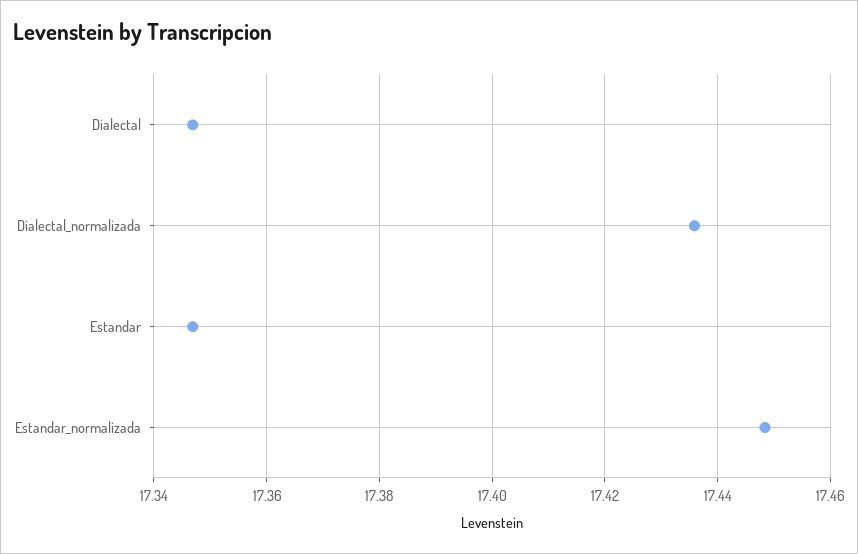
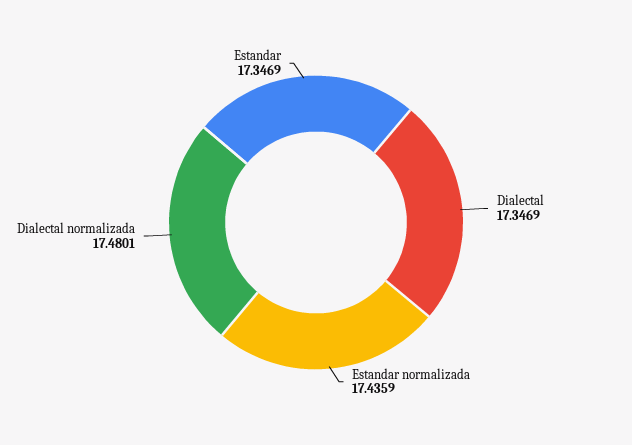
Dialectal_normalizada: 17.436 -> 17.4801
Estandar_normalizada: 17.448 -> 17.4359

